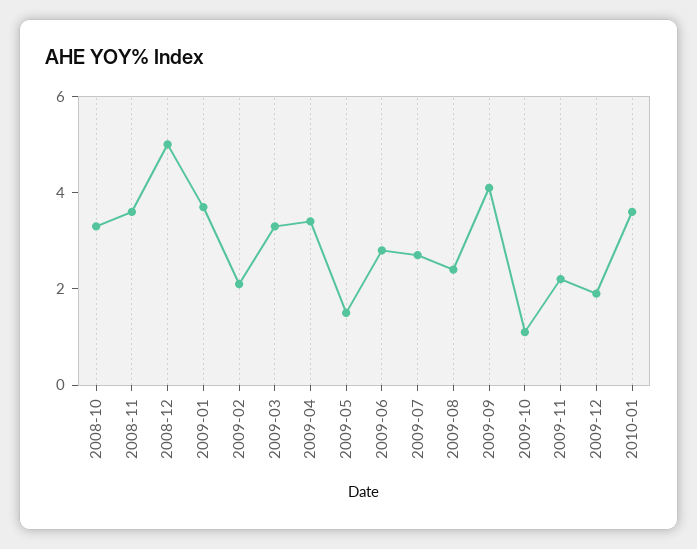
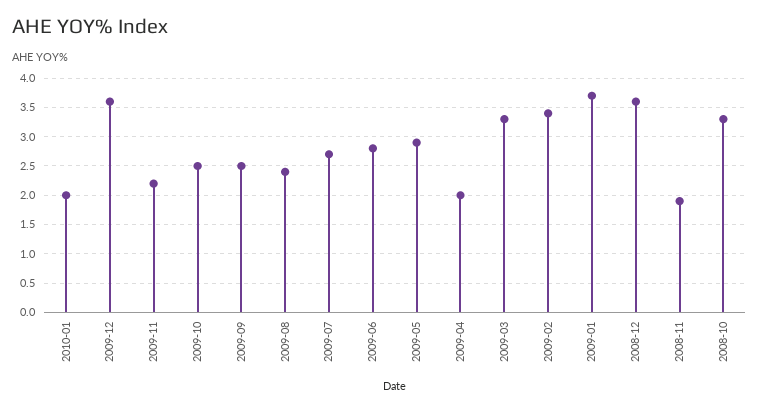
2008-11: 3.5 -> 2
2008-12: 5 -> 3.5
2009-02: 2 -> 3.5
2009-04: 3.5 -> 2
2009-05: 1.5 -> 3
2009-09: 4 -> 2.5
2009-10: 1 -> 2.5
2009-12: 2 -> 3.5
2010-01: 3.5 -> 2

